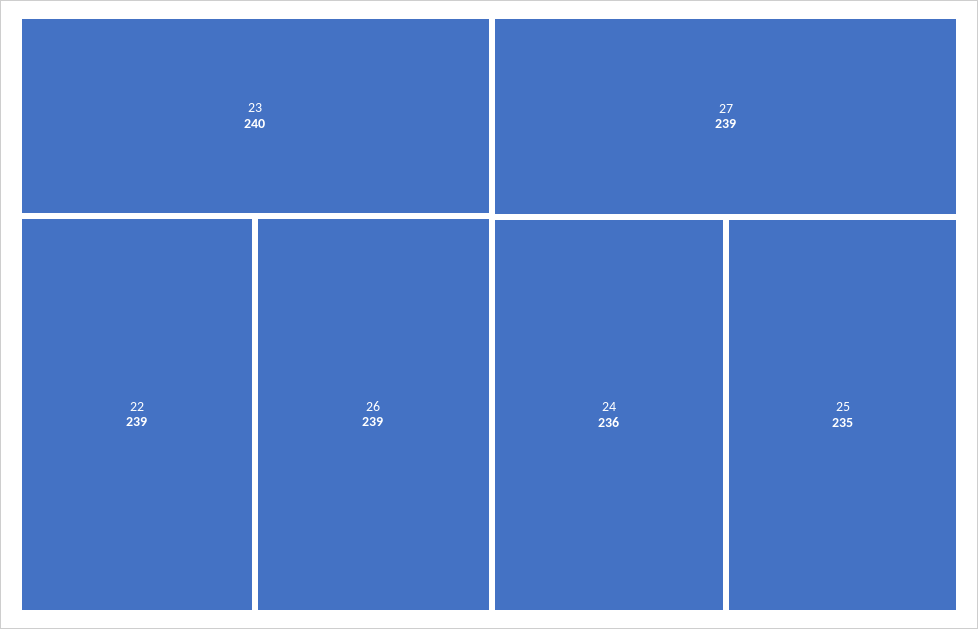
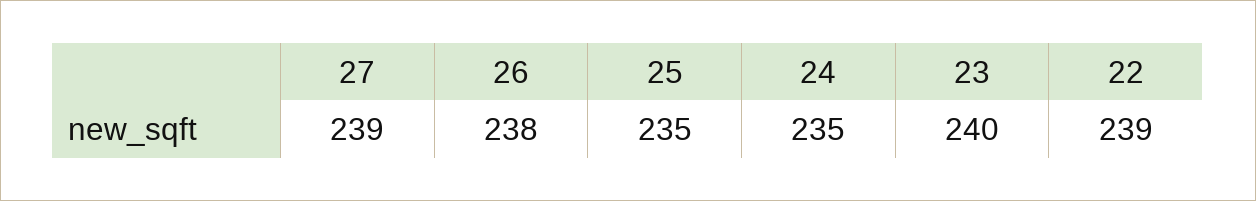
26: 239 -> 238
24: 236 -> 235

